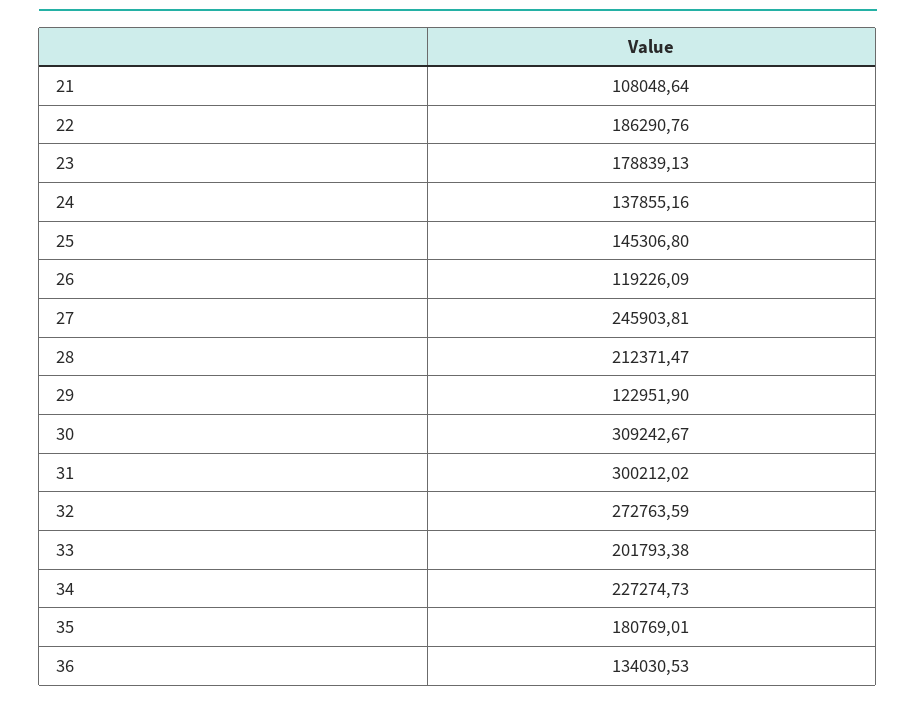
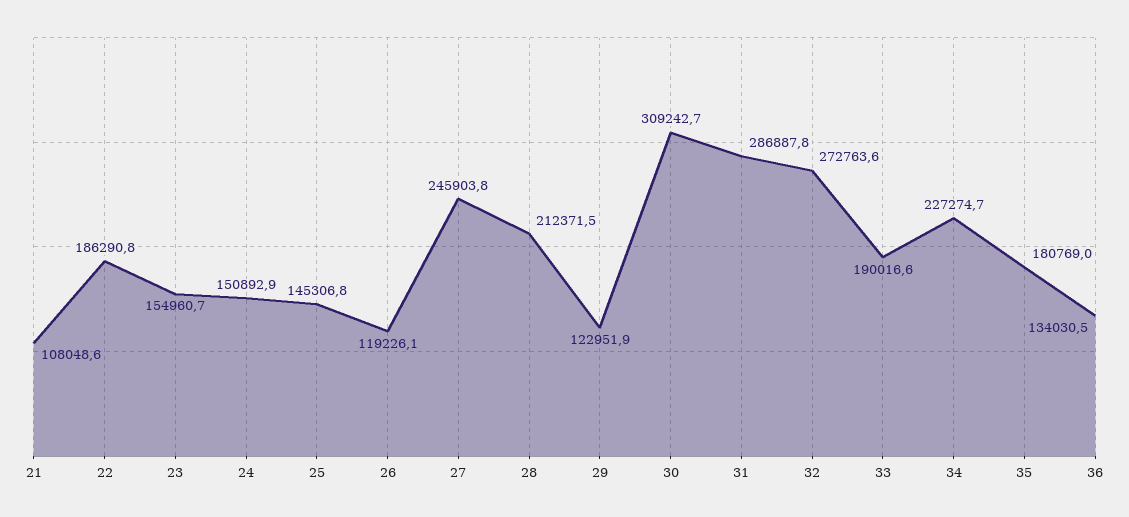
23: 178839.13 -> 154960.7
24: 137855.16 -> 150892.9
31: 300212.02 -> 286887.8
33: 201793.38 -> 190016.6

